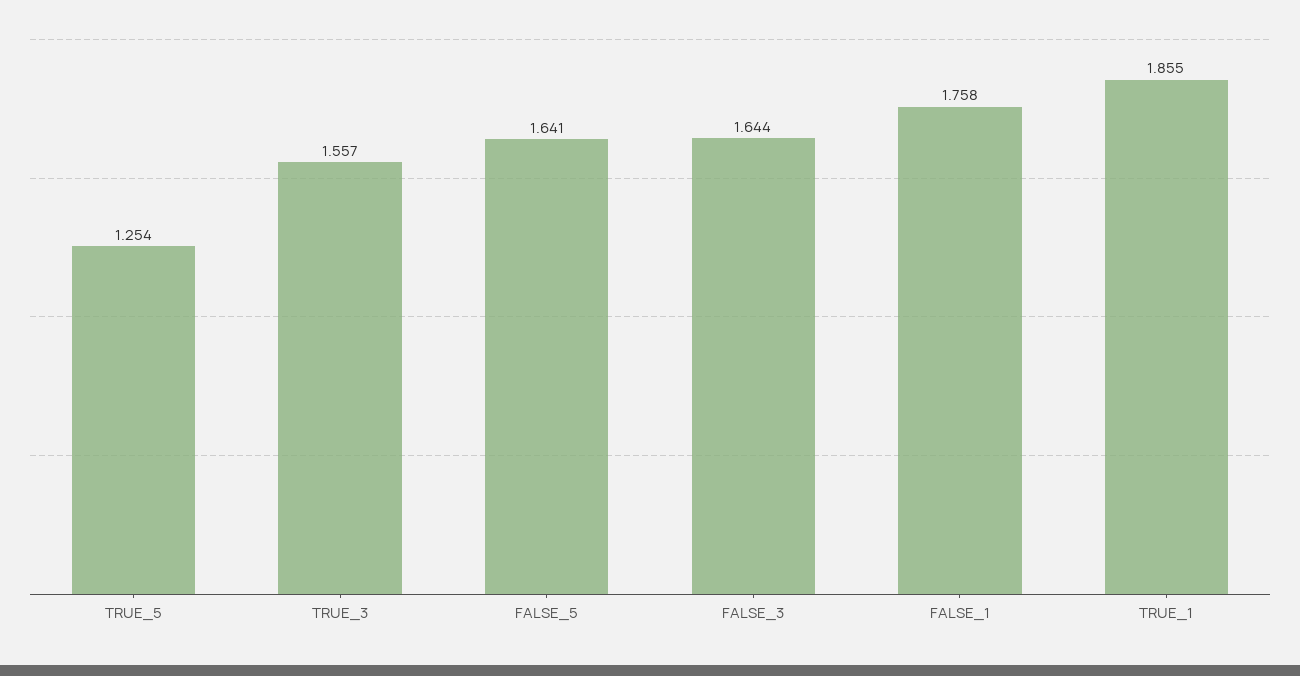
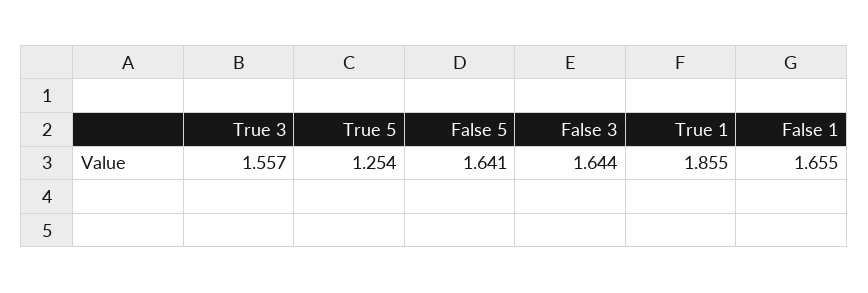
FALSE_1: 1.758 -> 1.655

